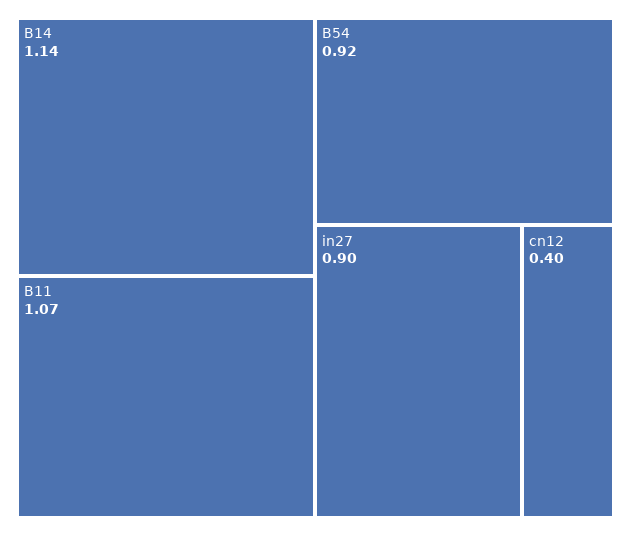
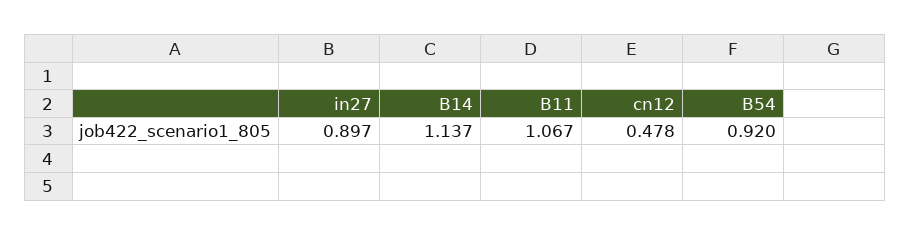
cn12: 0.4 -> 0.478

